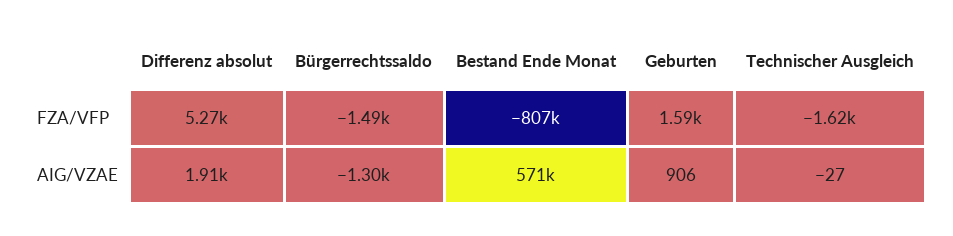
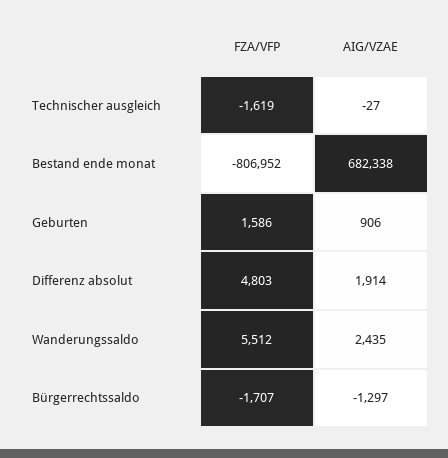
Differenz absolut, FZA/VFP: 5270 -> 4803
Bürgerrechtssaldo, FZA/VFP: -1490 -> -1707
Bestand Ende Monat, AIG/VZAE: 571000 -> 682338
Wanderungssaldo, FZA/VFP: none -> 5512
Wanderungssaldo, AIG/VZAE: none -> 2435

